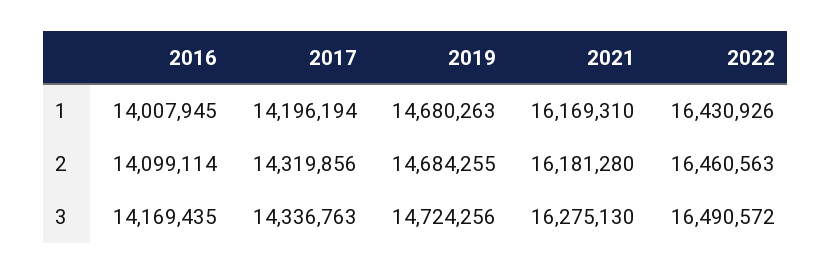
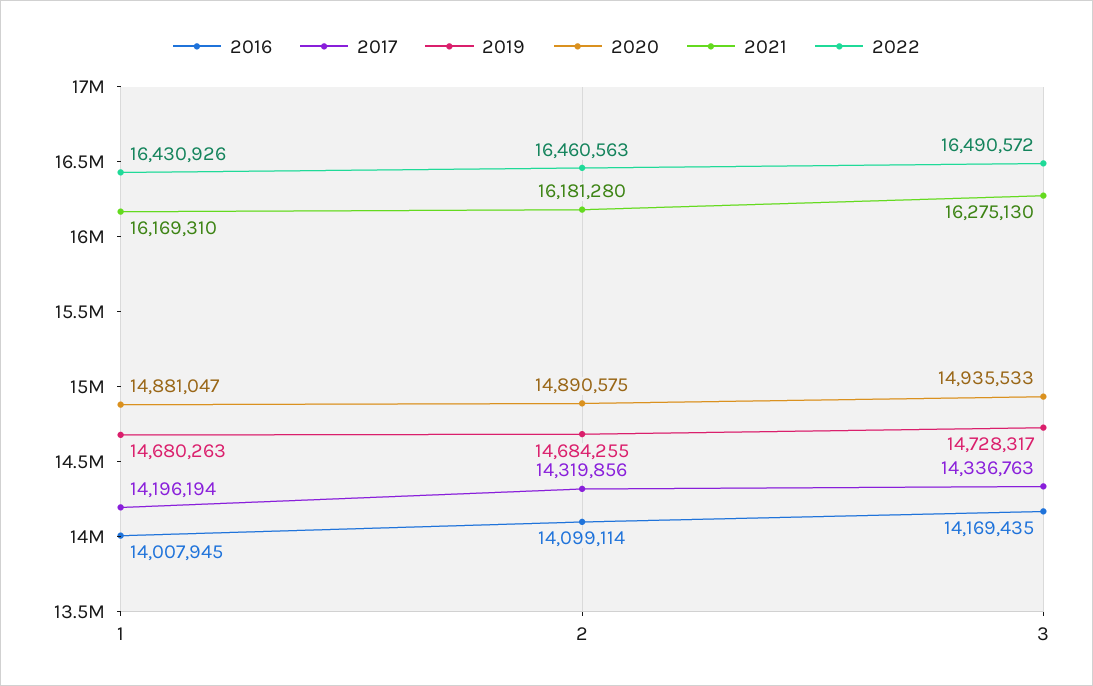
2019, 3: 14724256 -> 14728317
2020, 1: none -> 14881047
2020, 2: none -> 14890575
2020, 3: none -> 14935533

